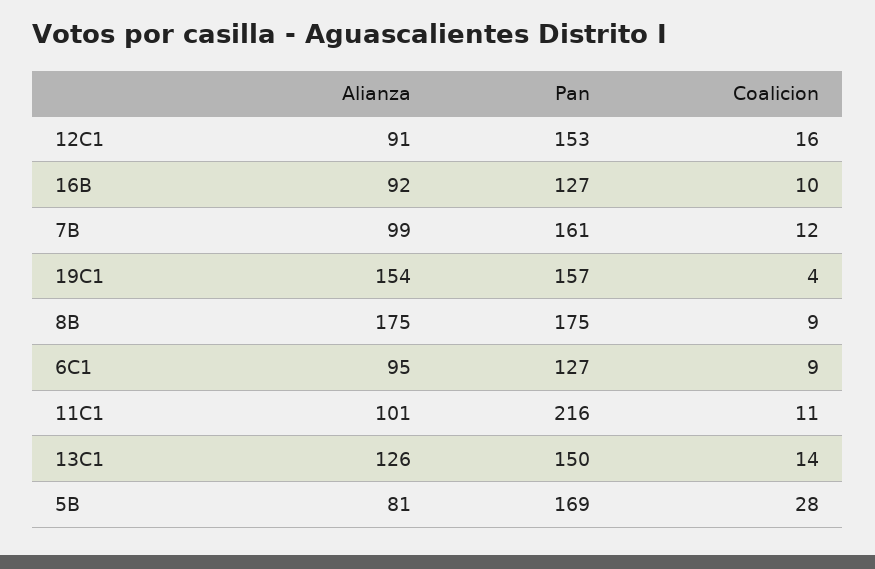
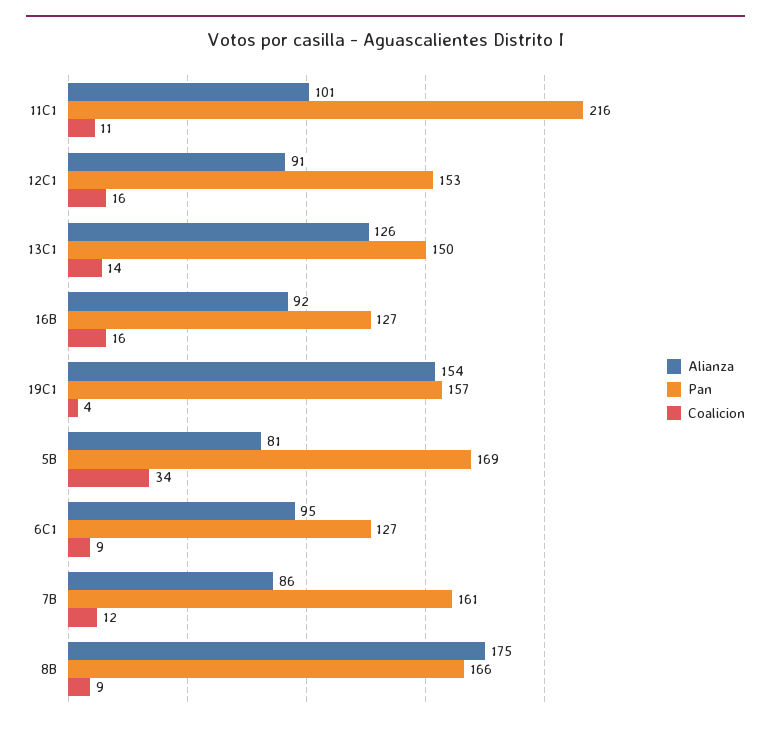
Coalicion, 16B: 10 -> 16
Alianza, 7B: 99 -> 86
Pan, 8B: 175 -> 166
Coalicion, 5B: 28 -> 34

